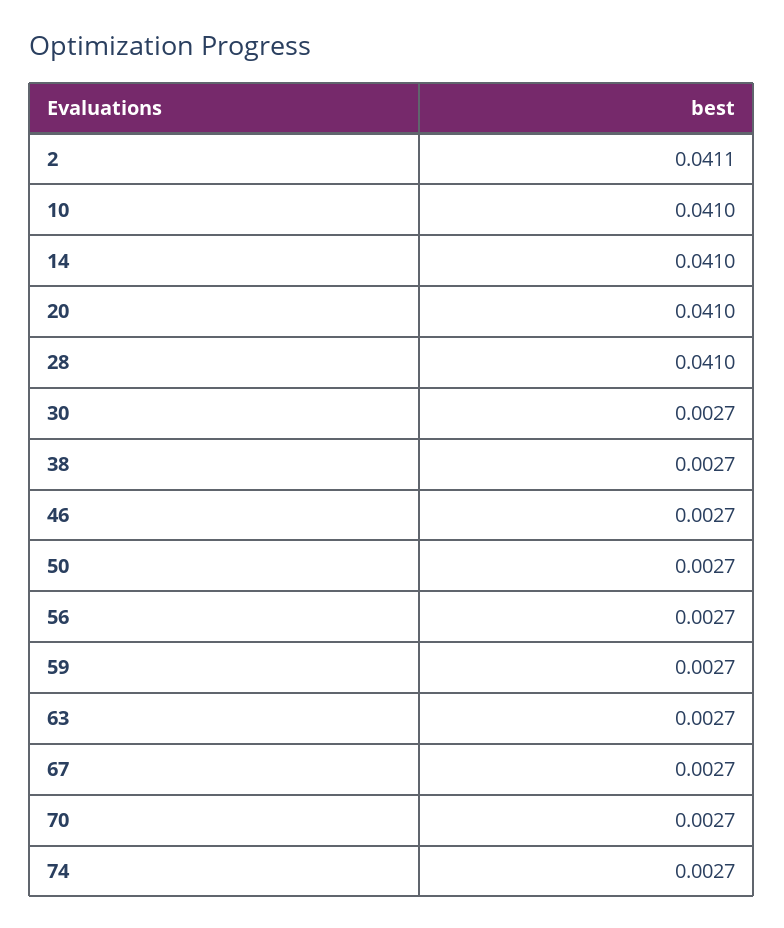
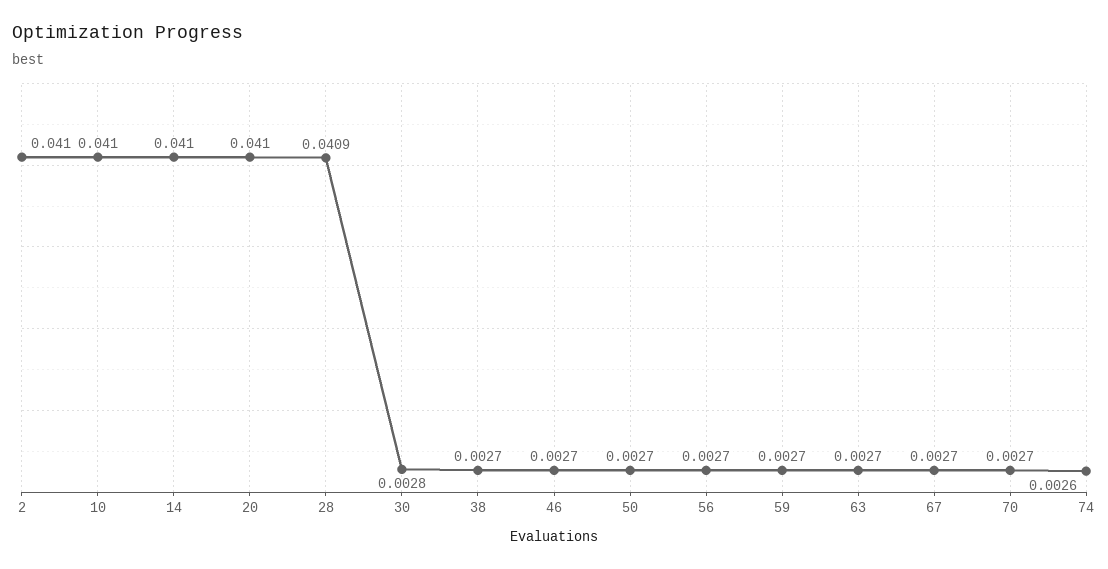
2: 0.0411 -> 0.041
28: 0.041 -> 0.0409
30: 0.0027 -> 0.0028
74: 0.0027 -> 0.0026

